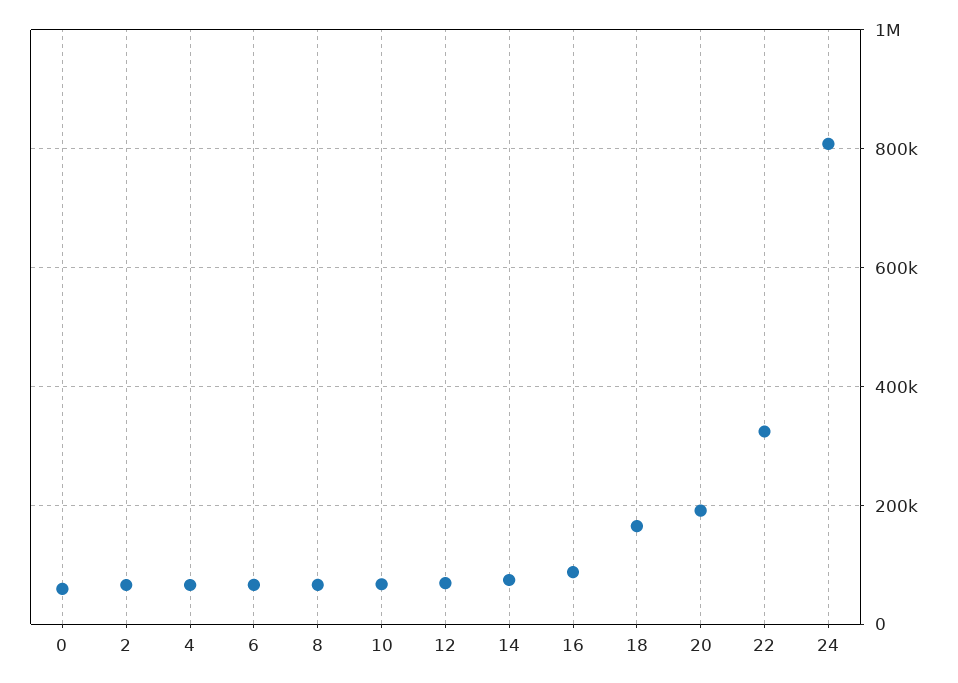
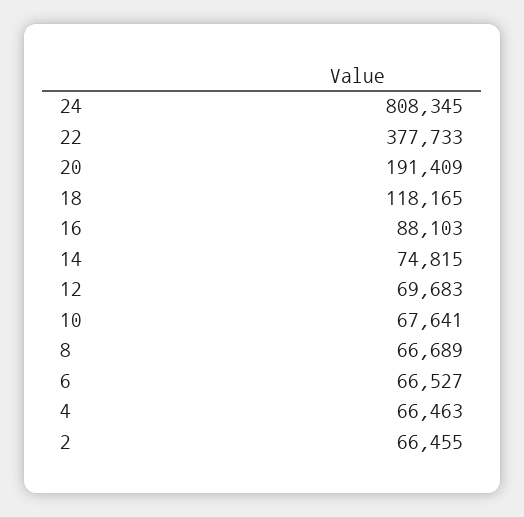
0: 60000 -> none
18: 160000 -> 118165
22: 320000 -> 377733

